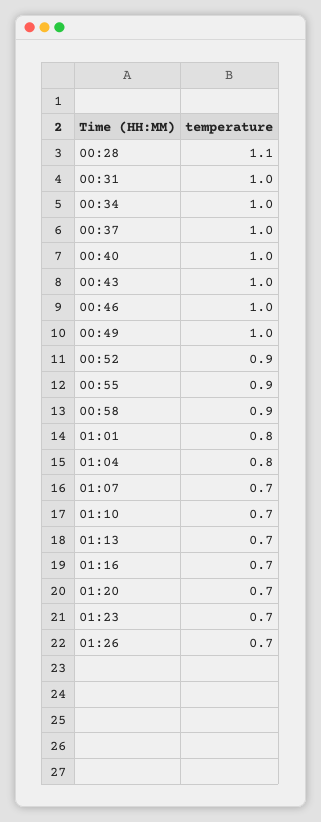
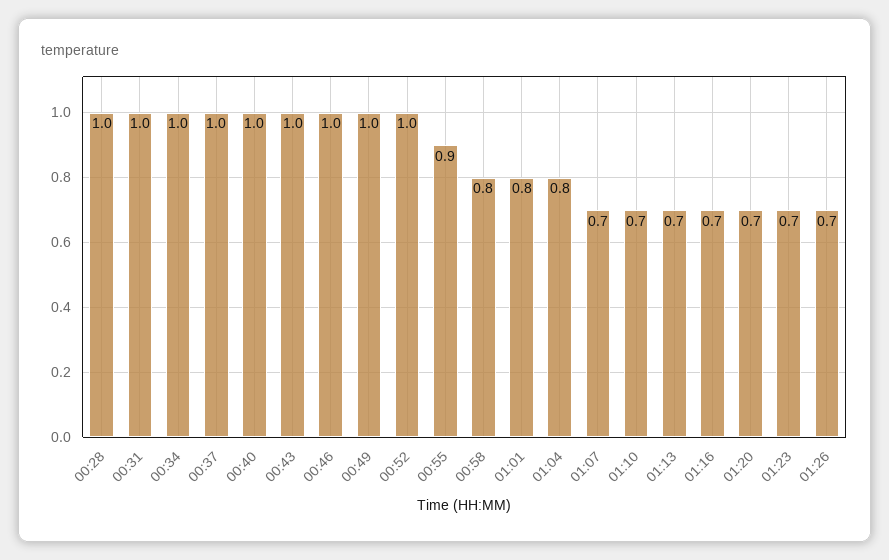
00:28: 1.1 -> 1
00:52: 0.9 -> 1
00:58: 0.9 -> 0.8

